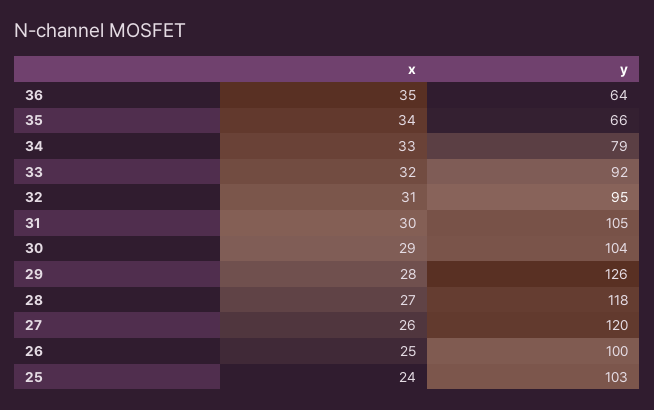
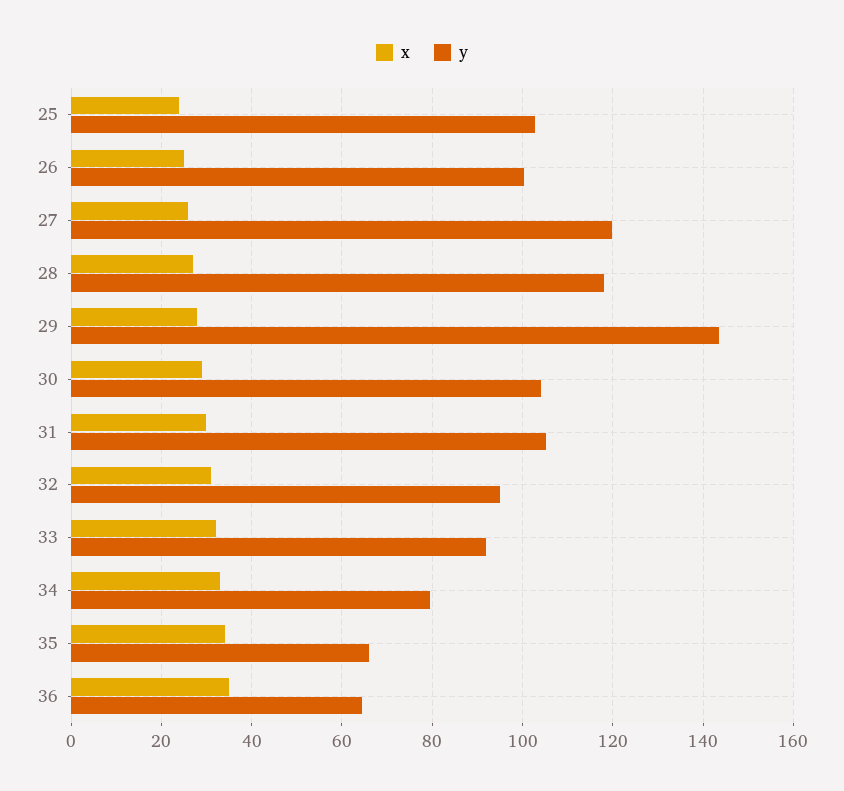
y, 29: 126 -> 144

